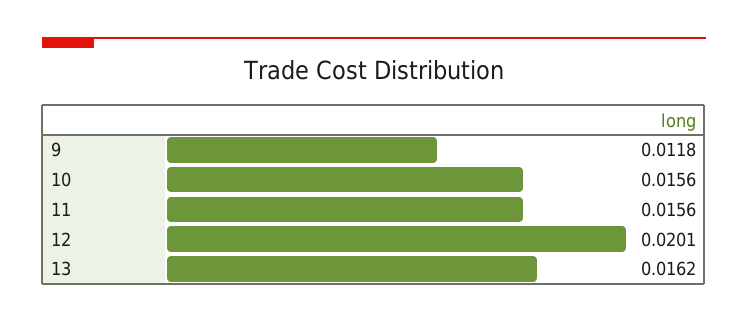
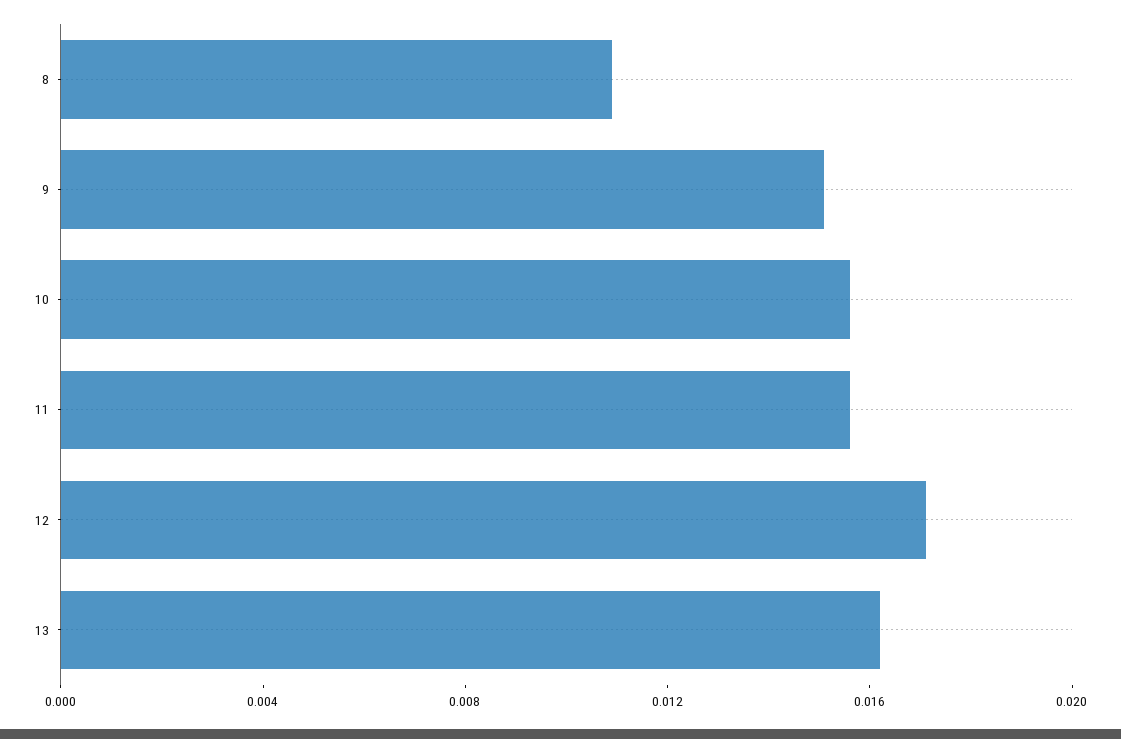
9: 0.0118 -> 0.015
12: 0.0201 -> 0.017
8: none -> 0.011

